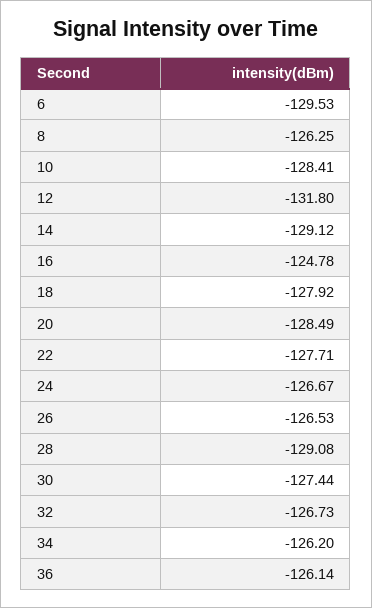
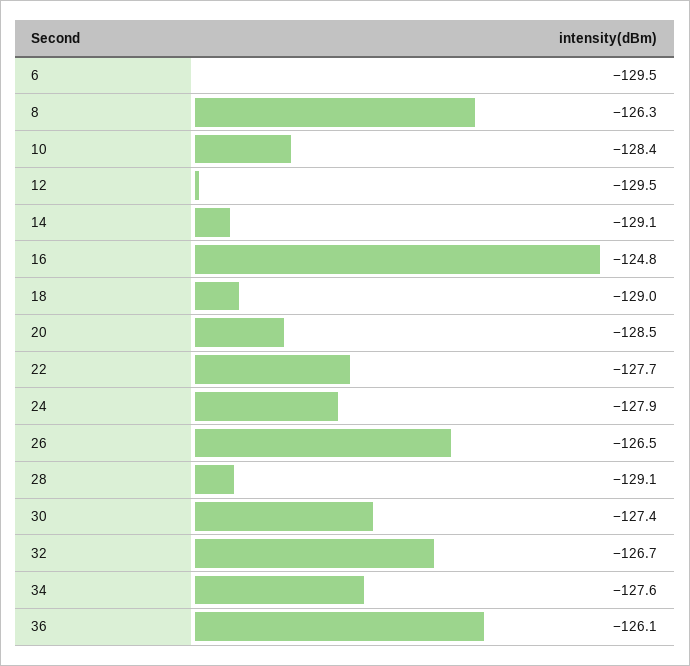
12: -131.8 -> -129.5
18: -127.92 -> -129
24: -126.67 -> -127.9
34: -126.2 -> -127.6

